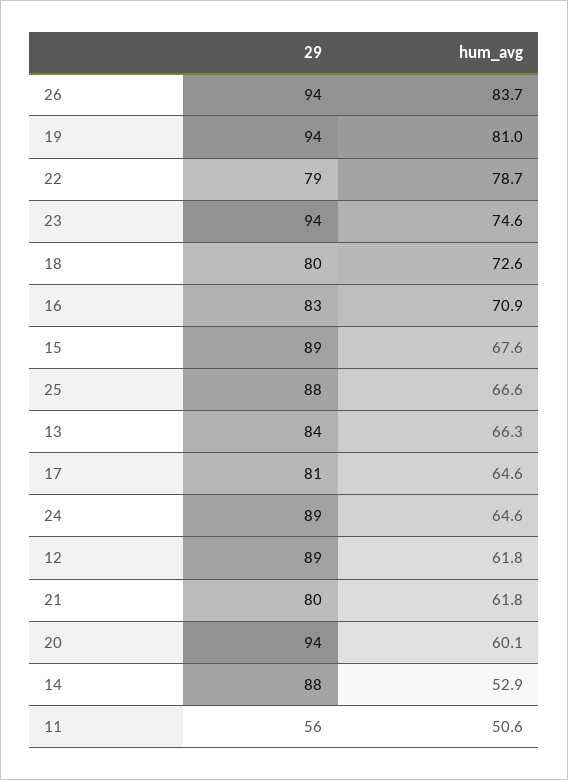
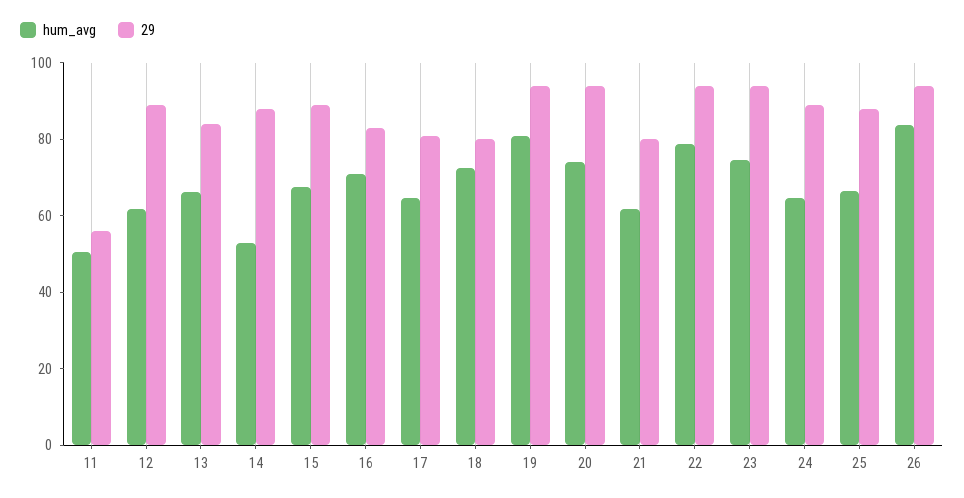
29, 22: 79 -> 95
hum_avg, 20: 60.1 -> 75

